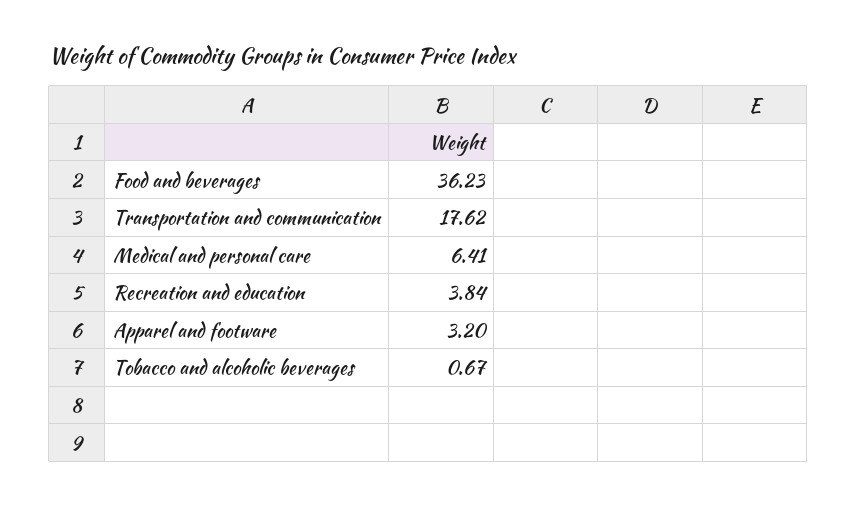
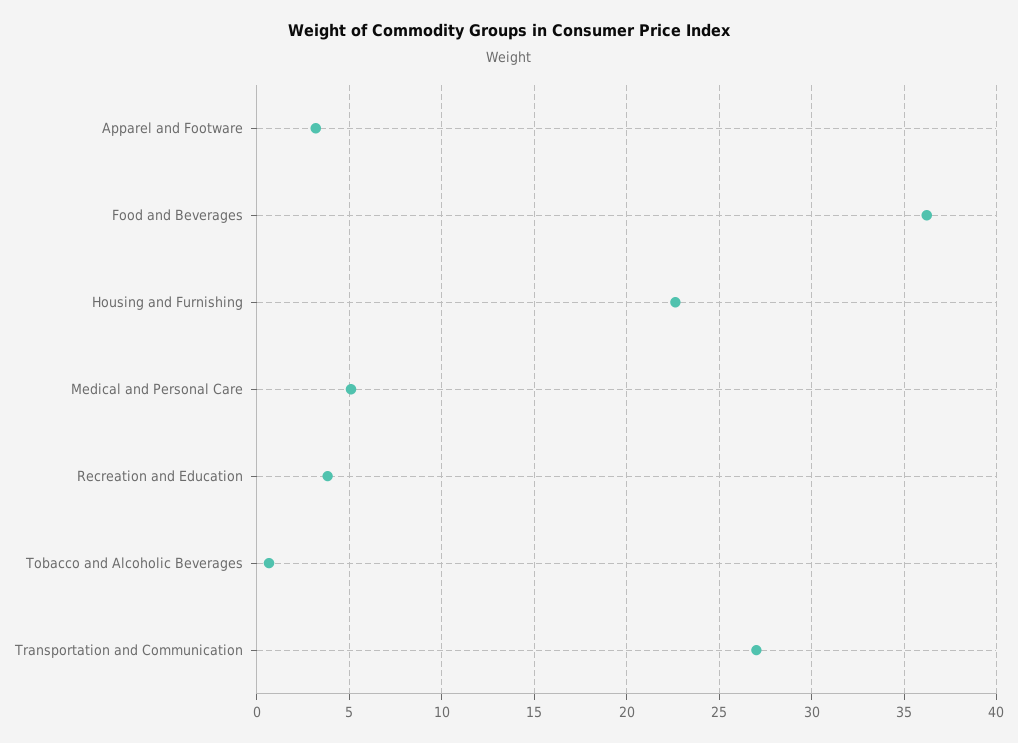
Transportation and communication: 17.62 -> 27
Medical and personal care: 6.41 -> 5
Housing and Furnishing: none -> 22.5

